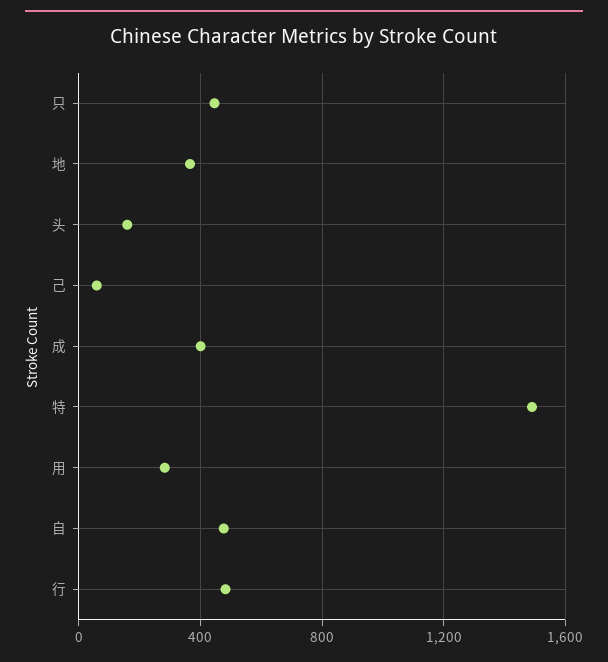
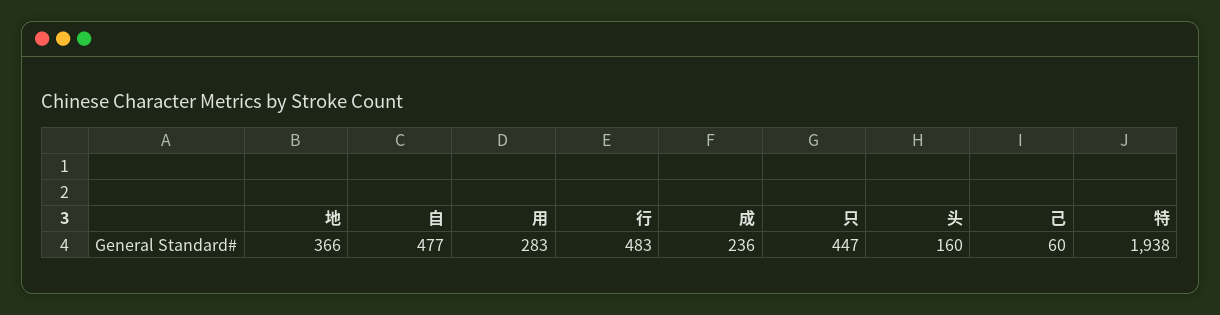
成: 400 -> 236
特: 1500 -> 1938

